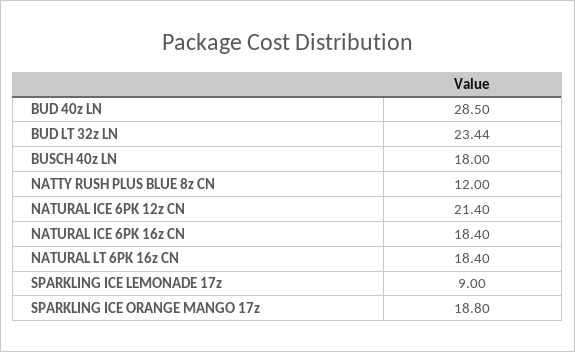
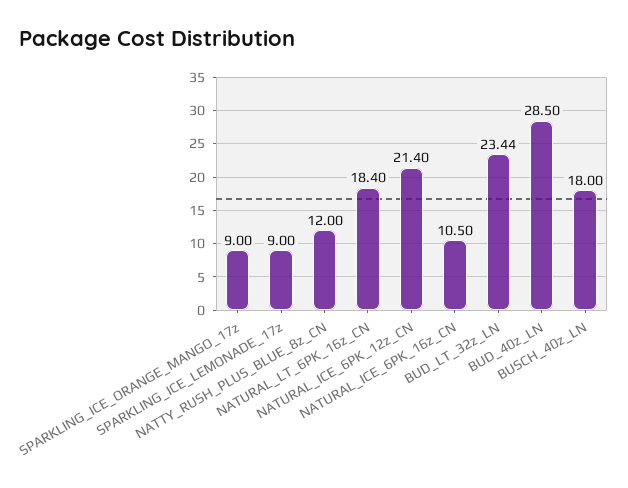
NATURAL ICE 6PK 16z CN: 18.4 -> 10.5
SPARKLING ICE ORANGE MANGO 17z: 18.8 -> 9

